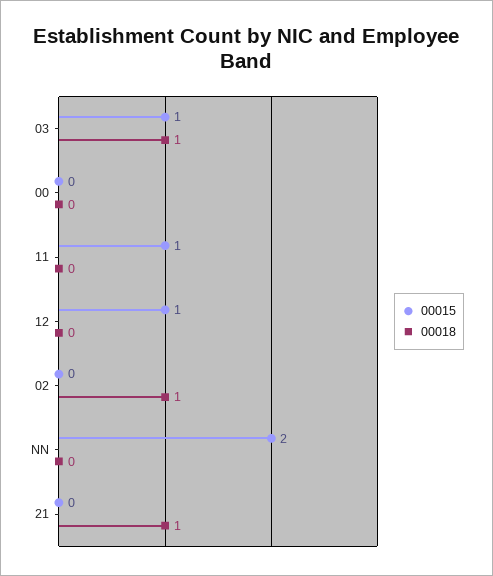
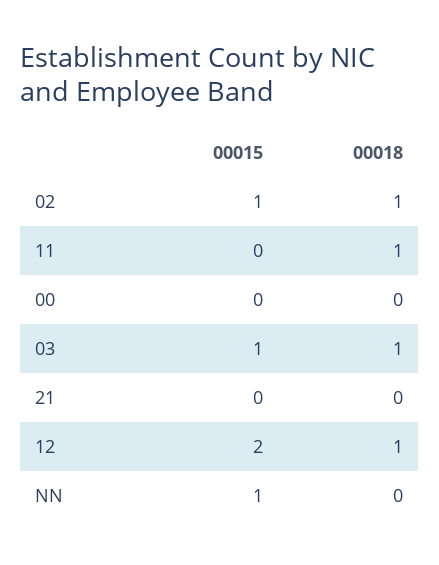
00015, 11: 1 -> 0
00018, 11: 0 -> 1
00015, 12: 1 -> 2
00018, 12: 0 -> 1
00015, 02: 0 -> 1
00015, NN: 2 -> 1
00018, 21: 1 -> 0

